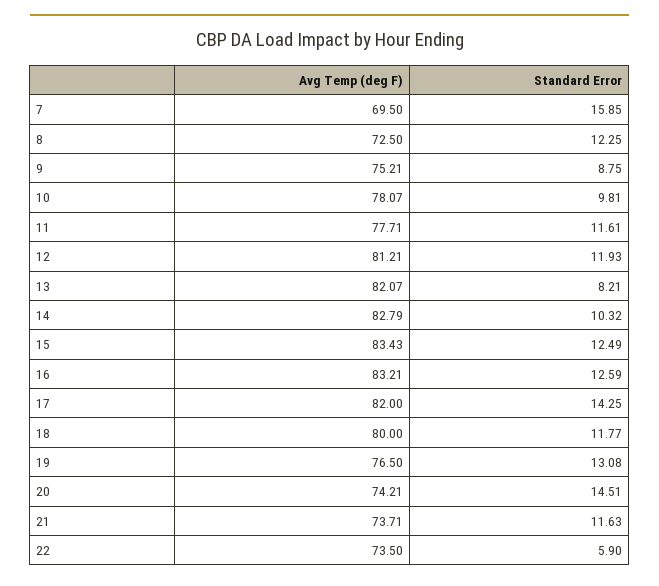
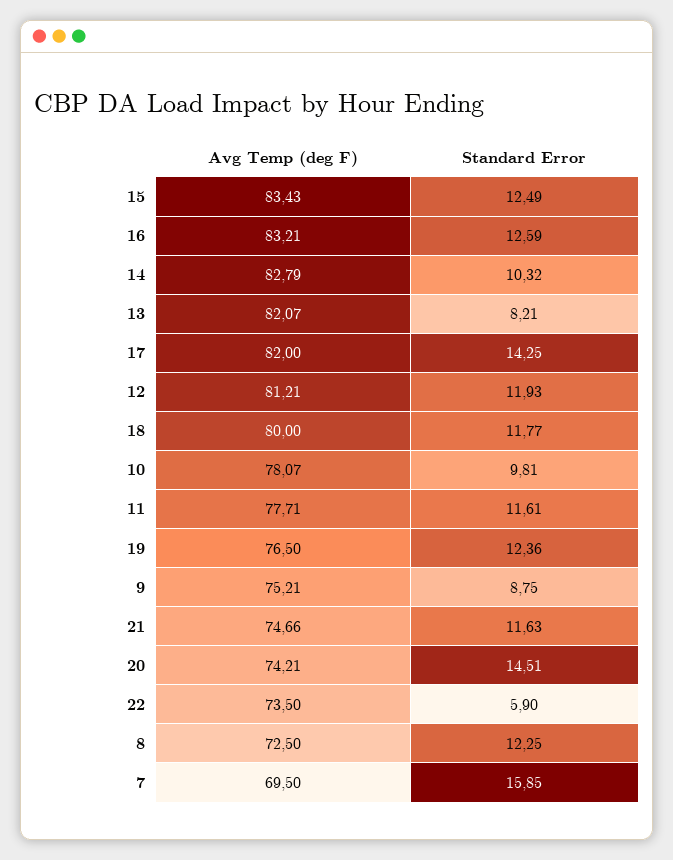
Standard Error, 19: 13.08 -> 12.36
Avg Temp (deg F), 21: 73.71 -> 74.66

